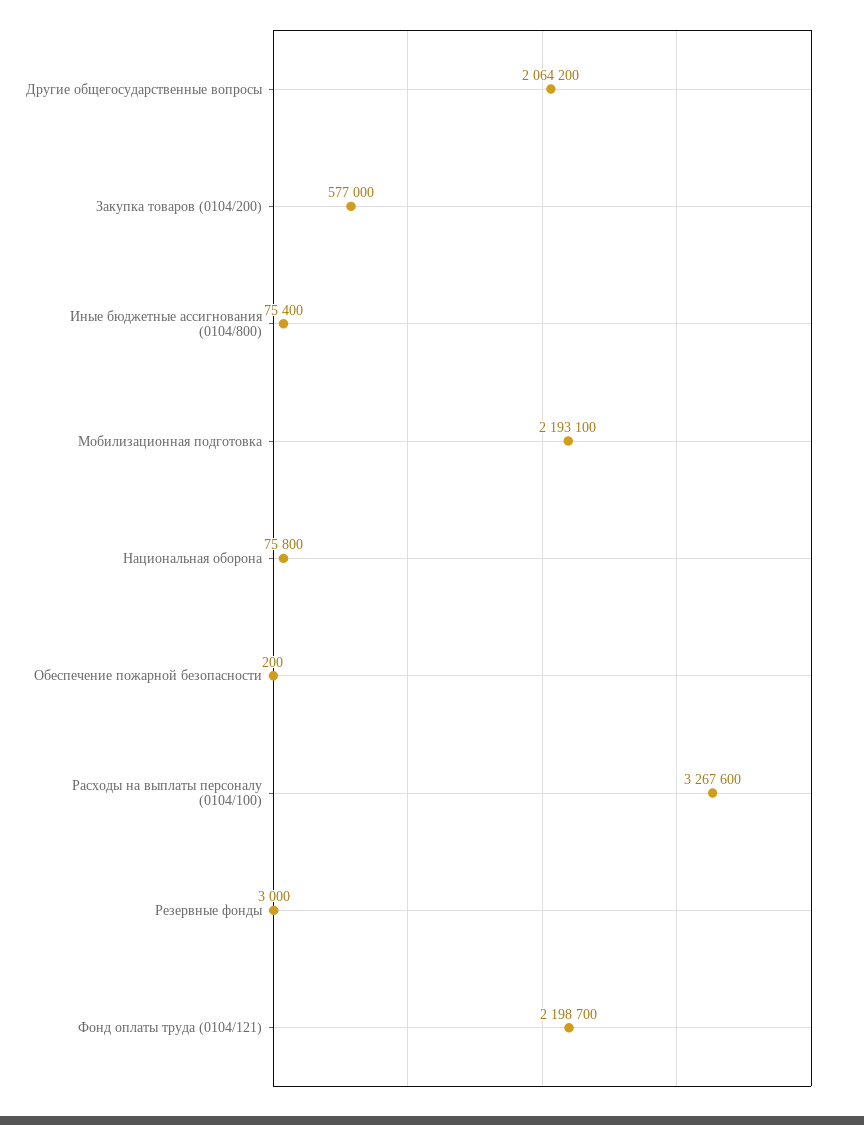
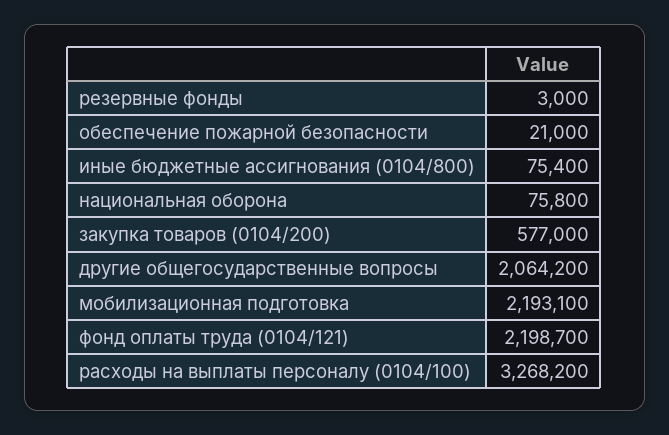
Обеспечение пожарной безопасности: 200 -> 21000
Расходы на выплаты персоналу (0104/100): 3267600 -> 3268200

